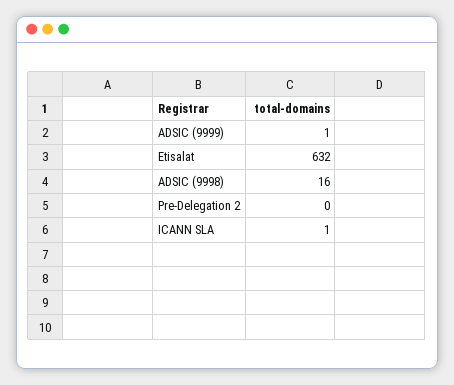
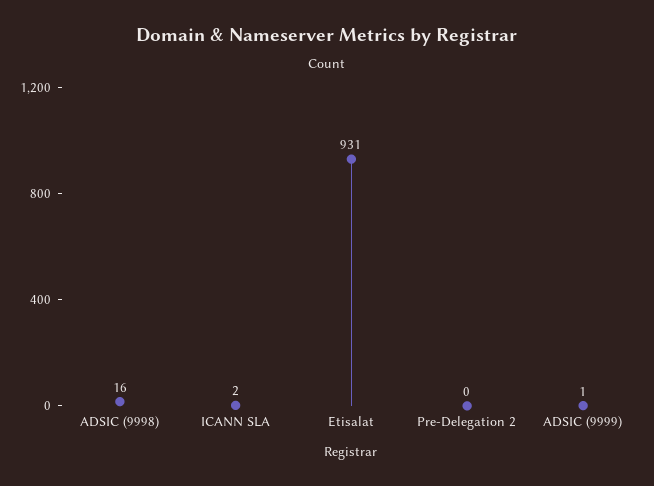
Etisalat: 632 -> 931
ICANN SLA: 1 -> 2

